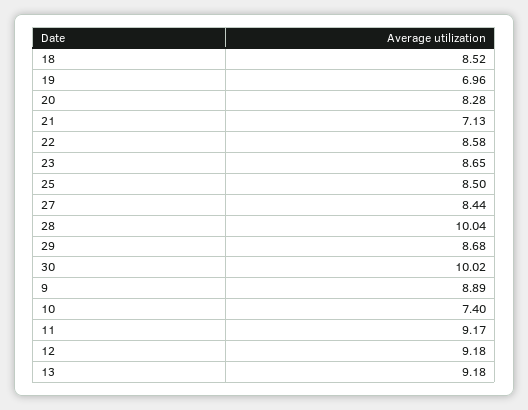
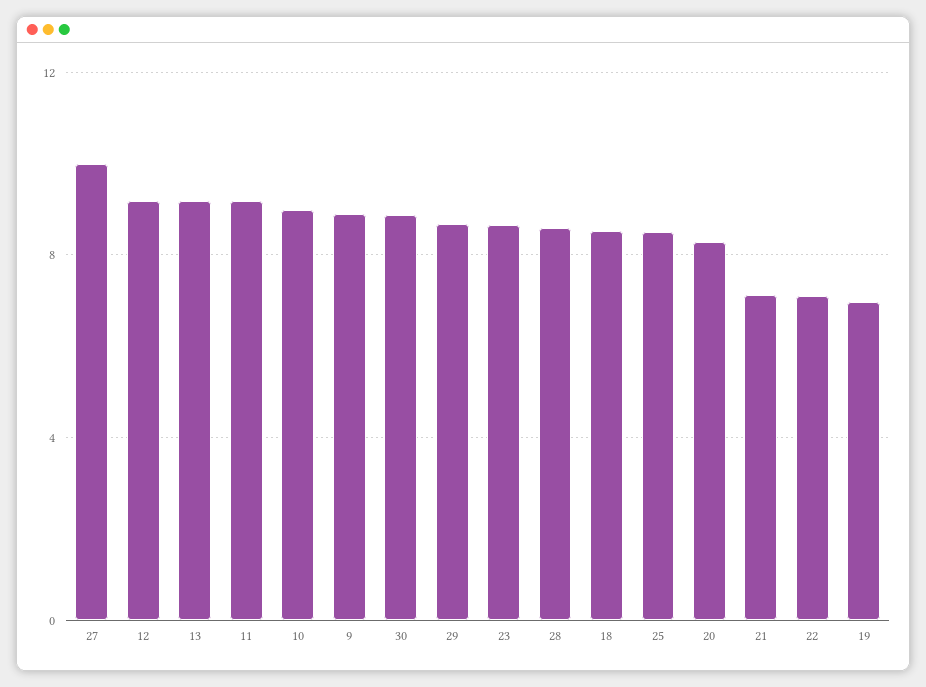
22: 8.58 -> 7
27: 8.44 -> 10
28: 10.04 -> 8.5
30: 10.02 -> 9
10: 7.4 -> 9

